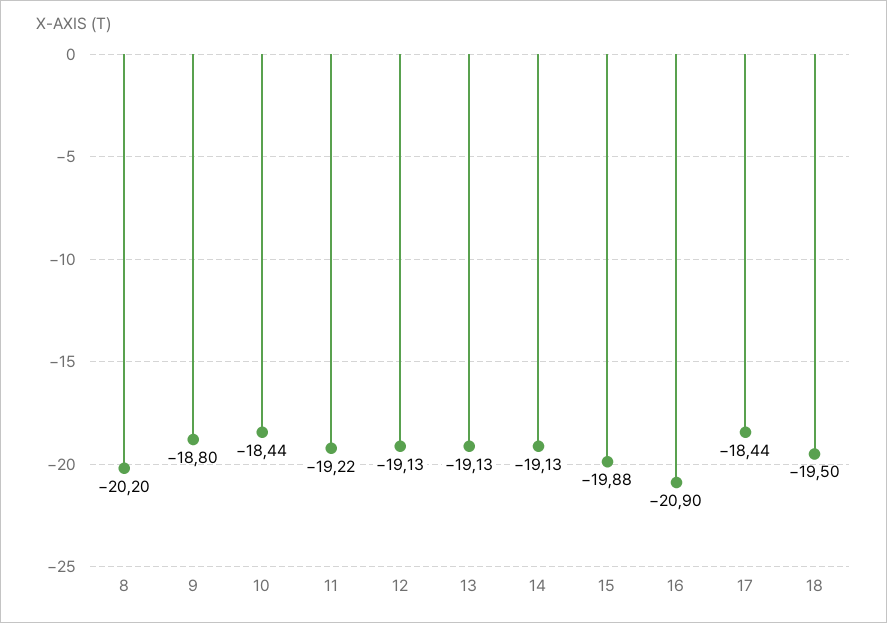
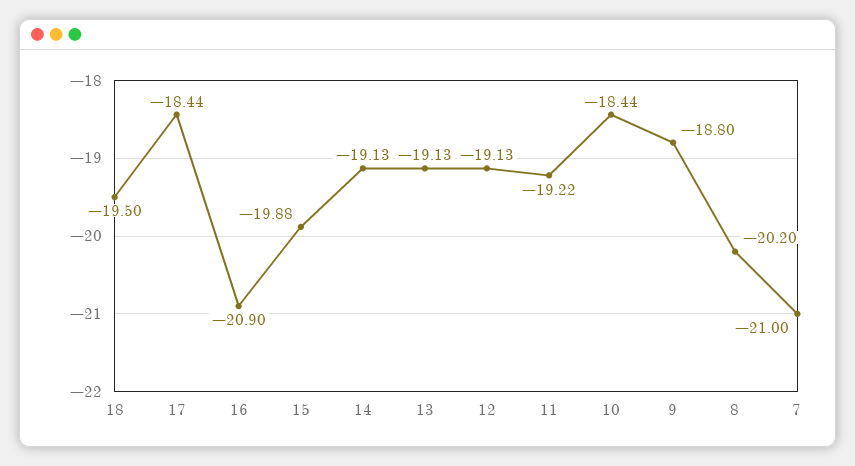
7: none -> -21

